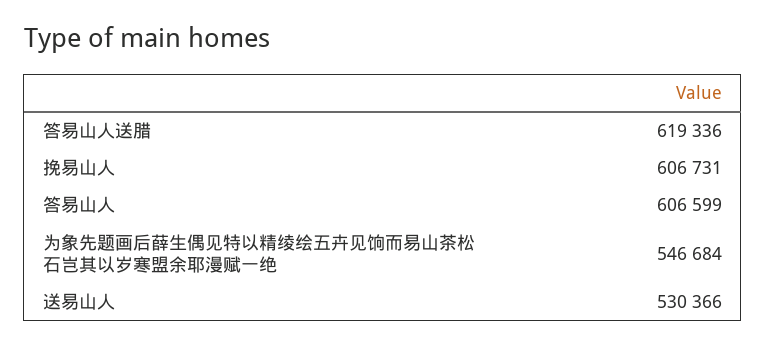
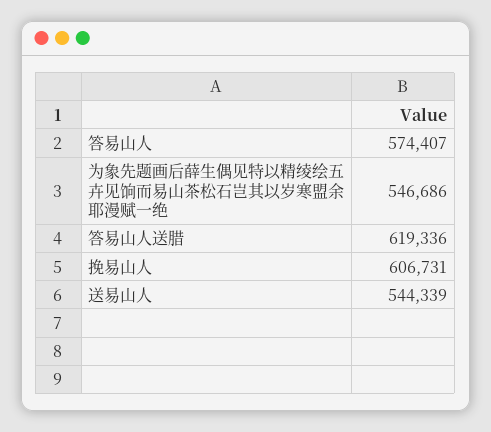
答易山人: 606599 -> 574407
为象先题画后薛生偶见特以精绫绘五卉见饷而易山茶松石岂其以岁寒盟余耶漫赋一绝: 546684 -> 546686
送易山人: 530366 -> 544339

